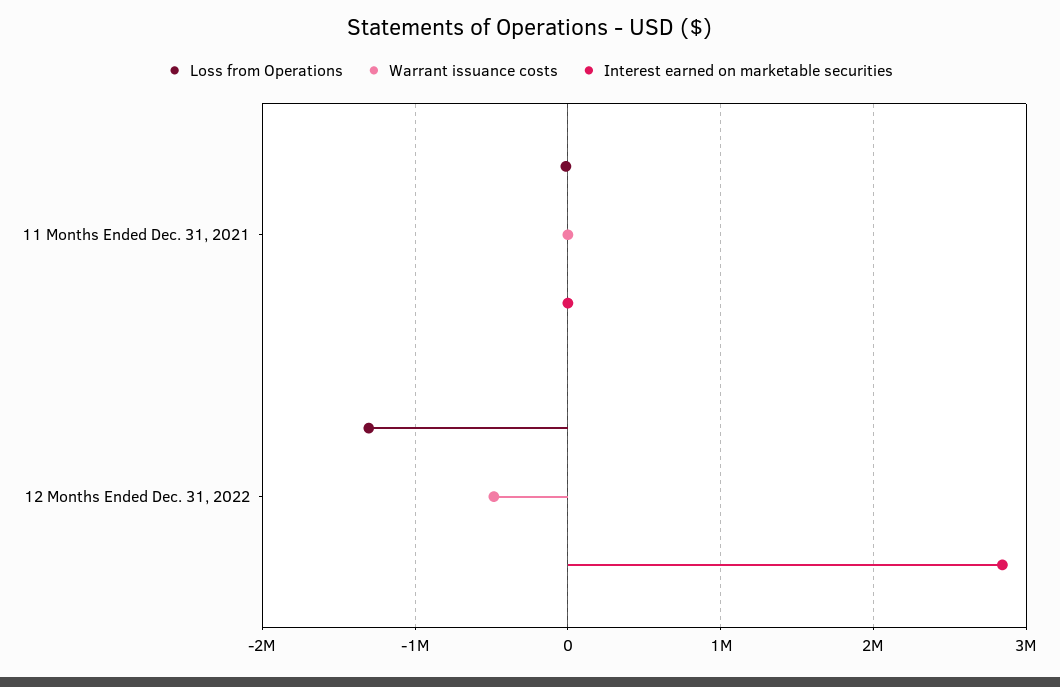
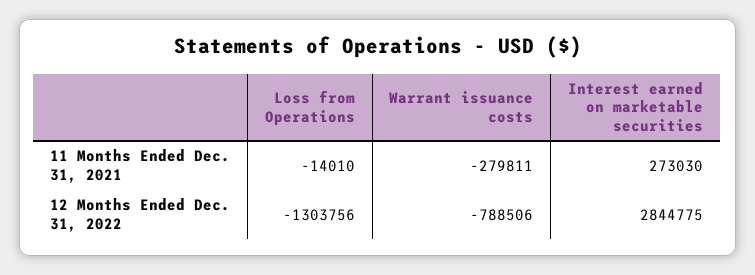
Warrant issuance costs, 11 Months Ended Dec. 31, 2021: 0 -> -279811
Interest earned on marketable securities, 11 Months Ended Dec. 31, 2021: 0 -> 273030
Warrant issuance costs, 12 Months Ended Dec. 31, 2022: -500000 -> -788506

